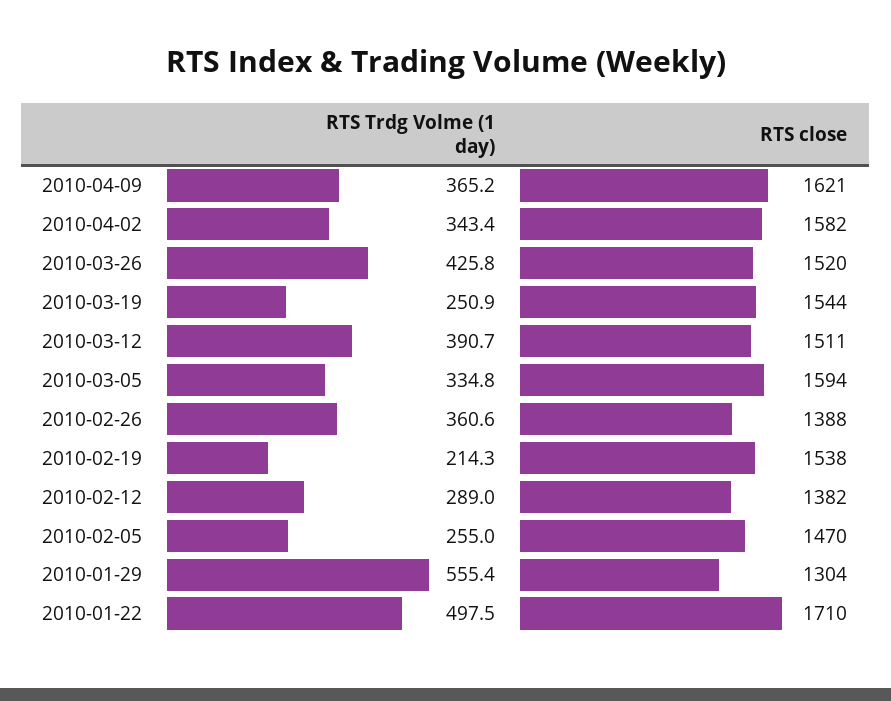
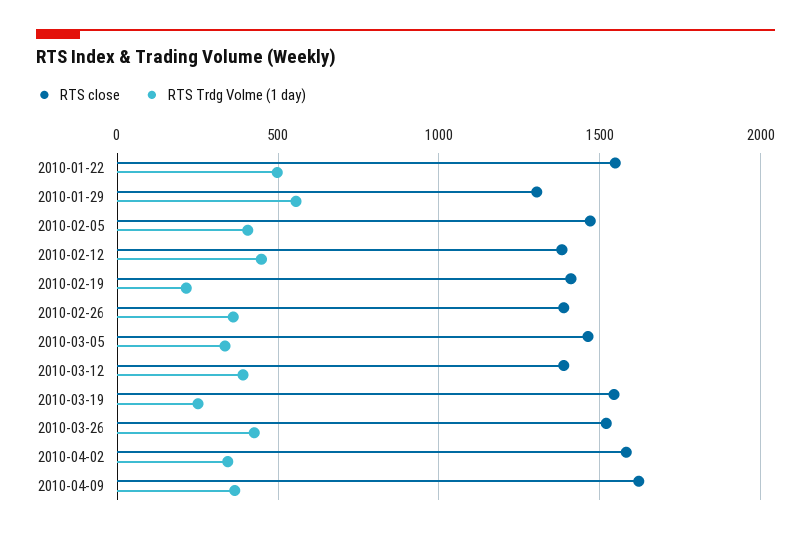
RTS close, 2010-03-12: 1511 -> 1400
RTS close, 2010-03-05: 1594 -> 1450
RTS close, 2010-02-19: 1538 -> 1400
RTS Trdg Volme (1 day), 2010-02-12: 289 -> 450
RTS Trdg Volme (1 day), 2010-02-05: 255 -> 400
RTS close, 2010-01-22: 1710 -> 1550

